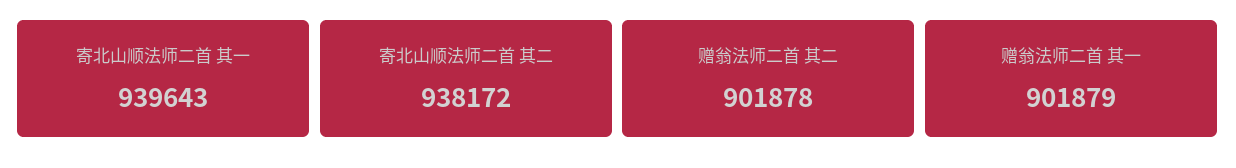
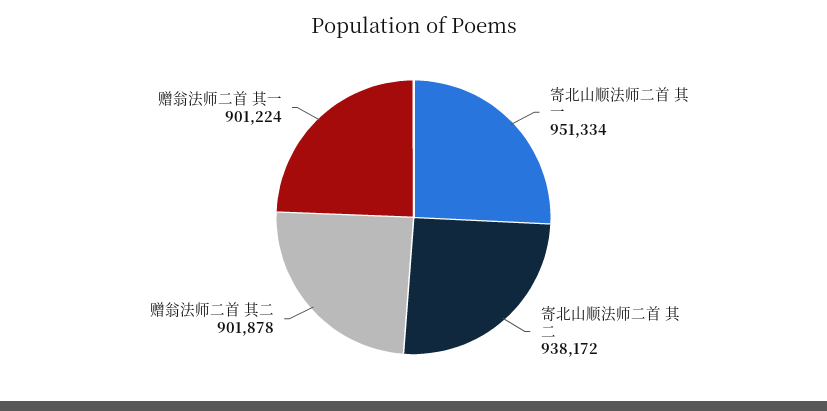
寄北山顺法师二首 其一: 939643 -> 951334
赠翁法师二首 其一: 901879 -> 901224

